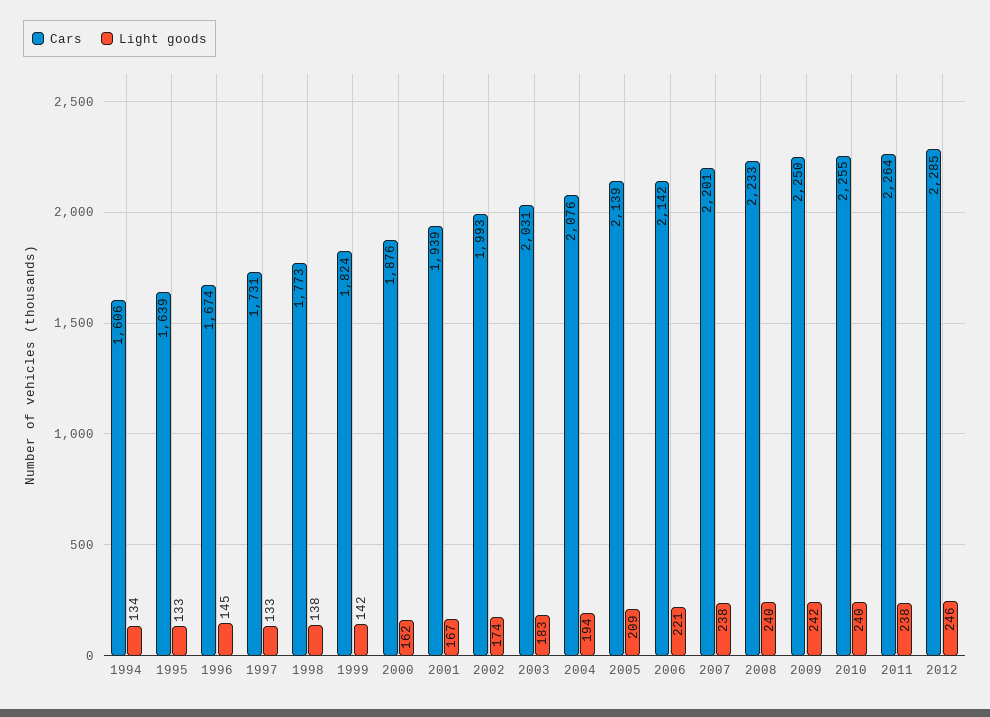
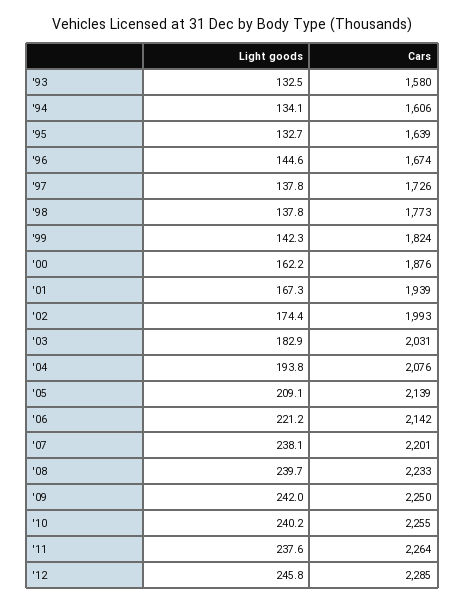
Cars, 1997: 1731 -> 1726
Light goods, 1997: 133 -> 137.8
Light goods, '93: none -> 132.5
Cars, '93: none -> 1580

